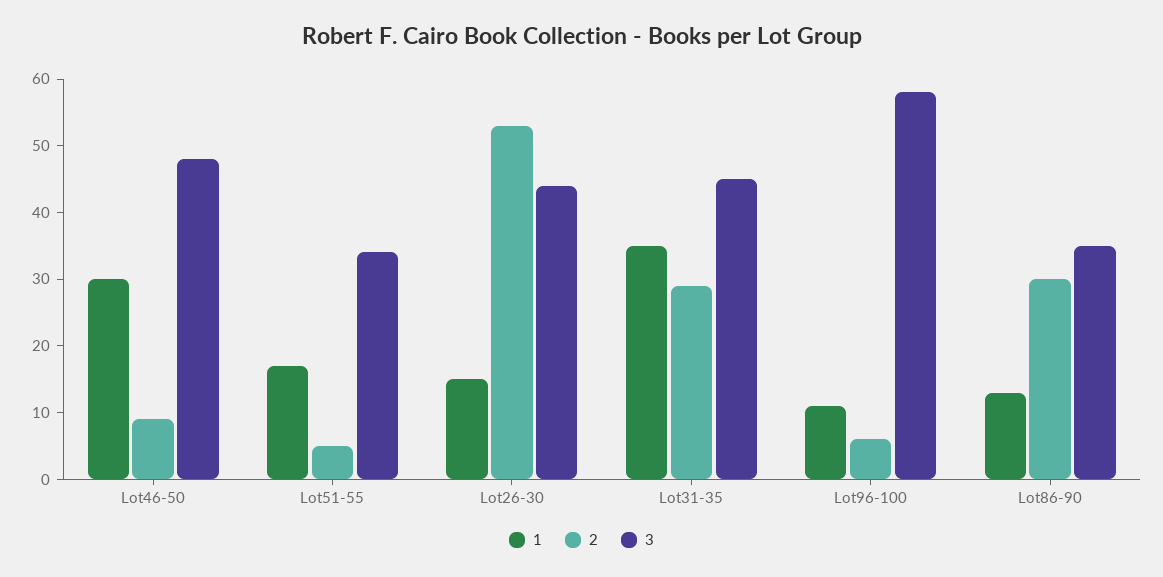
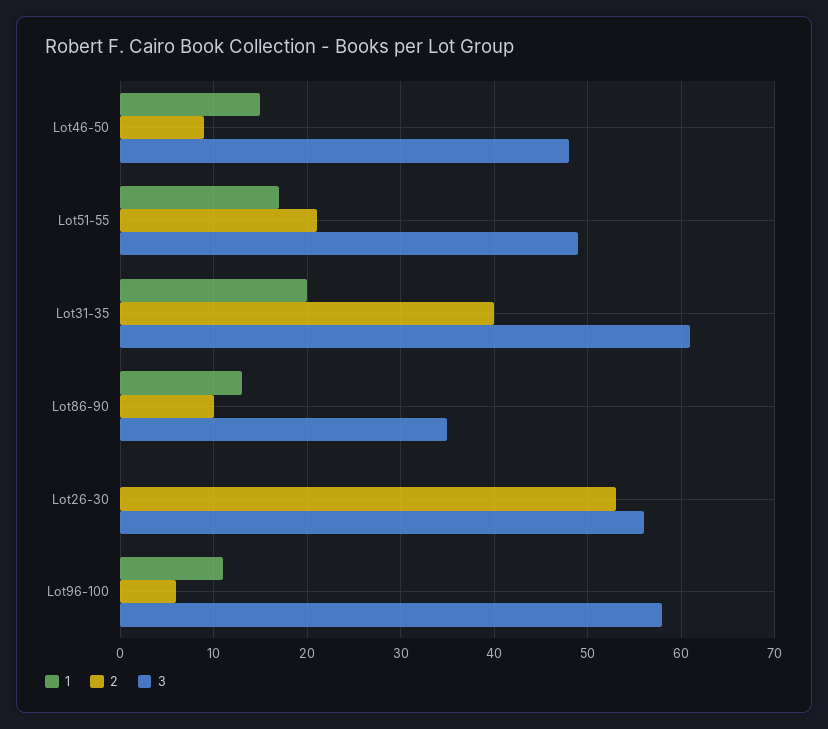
1, Lot46-50: 30 -> 15
2, Lot51-55: 5 -> 21
3, Lot51-55: 35 -> 49
1, Lot26-30: 15 -> 0
3, Lot26-30: 45 -> 56
1, Lot31-35: 35 -> 20
2, Lot31-35: 30 -> 40
3, Lot31-35: 45 -> 61
2, Lot86-90: 30 -> 10

